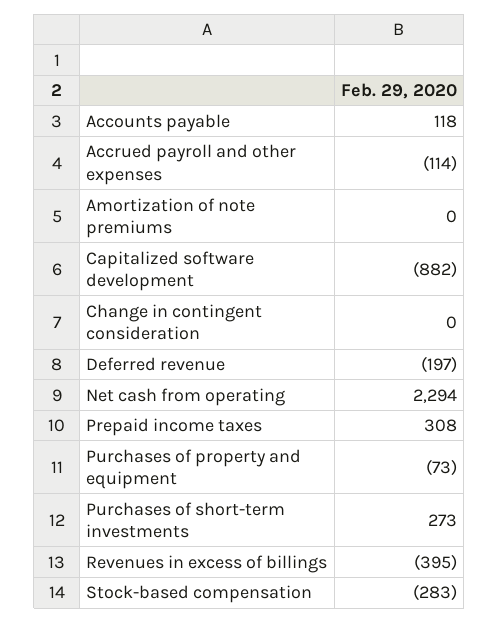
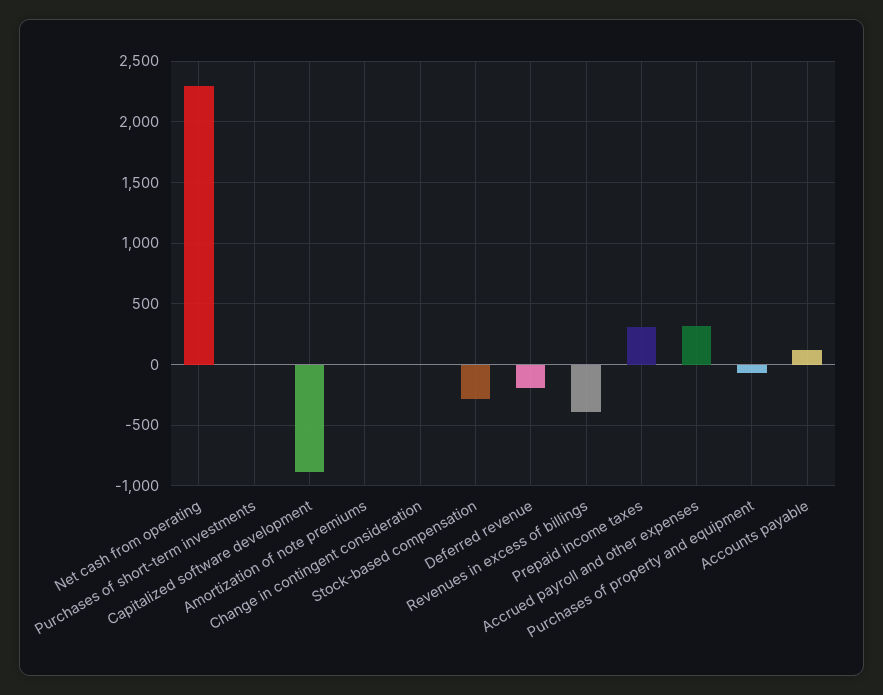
Accrued payroll and other expenses: -114 -> 300
Purchases of short-term investments: 273 -> 0

